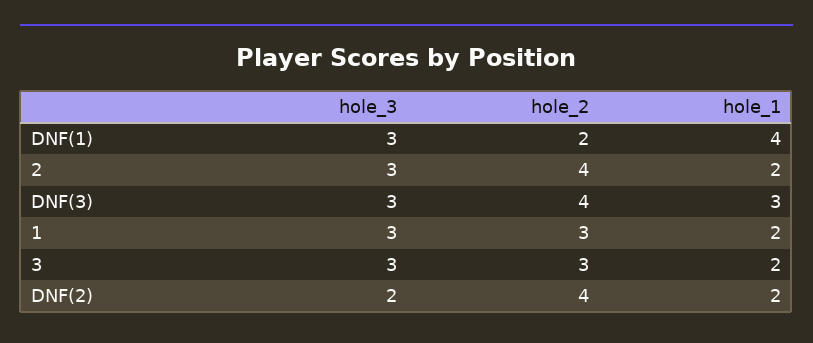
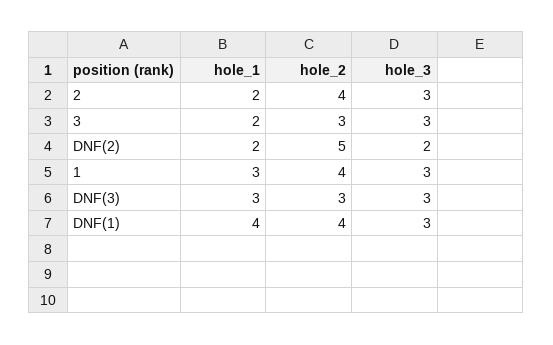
hole_2, DNF(1): 2 -> 4
hole_2, DNF(3): 4 -> 3
hole_2, 1: 3 -> 4
hole_1, 1: 2 -> 3
hole_2, DNF(2): 4 -> 5

